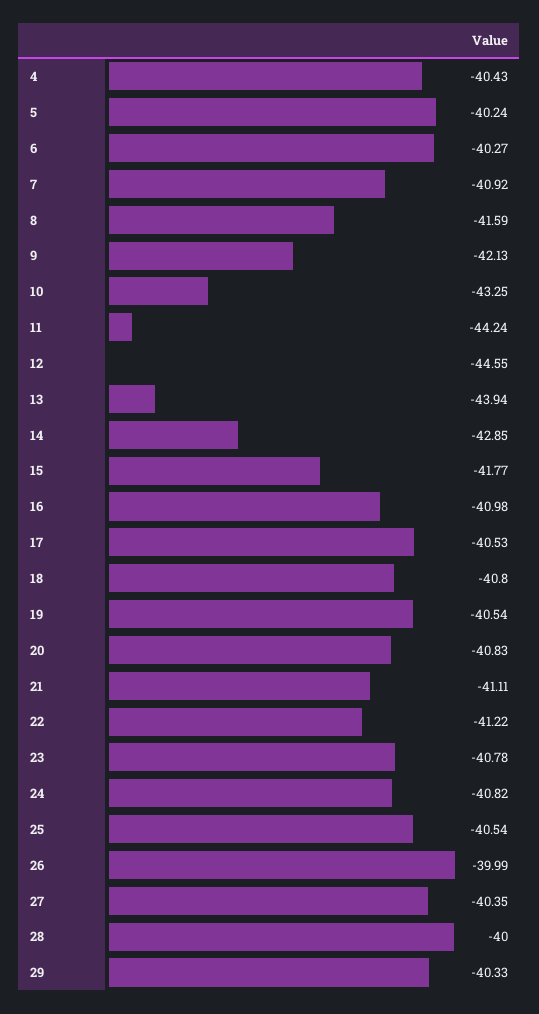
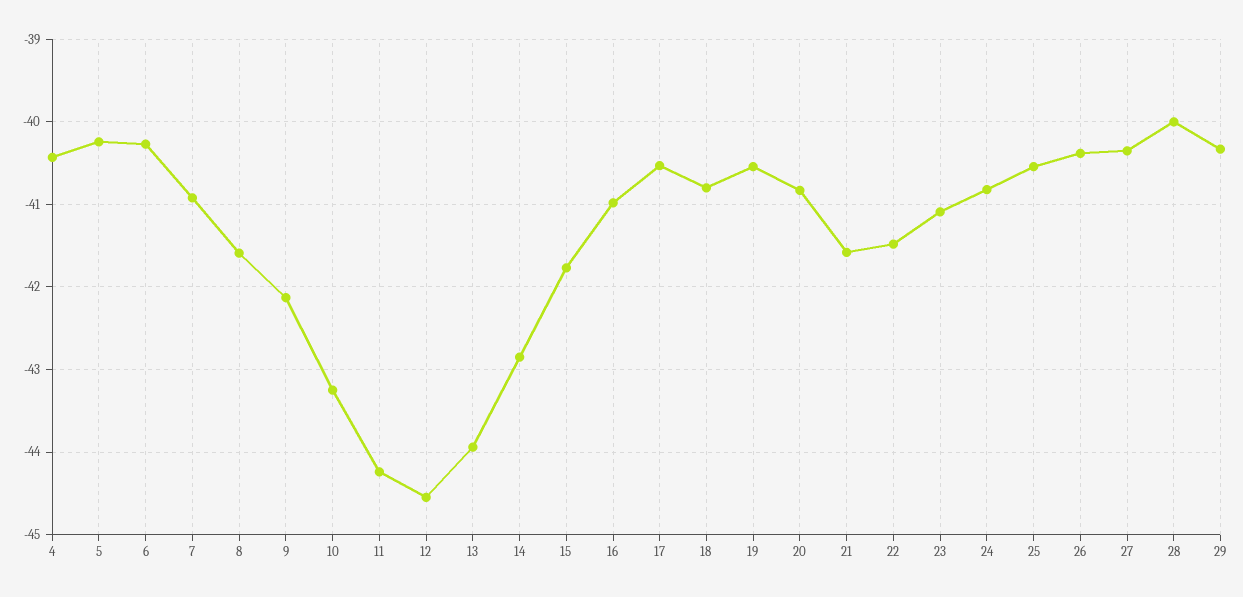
21: -41.11 -> -41.6
22: -41.22 -> -41.5
23: -40.78 -> -41.1
26: -39.99 -> -40.4

